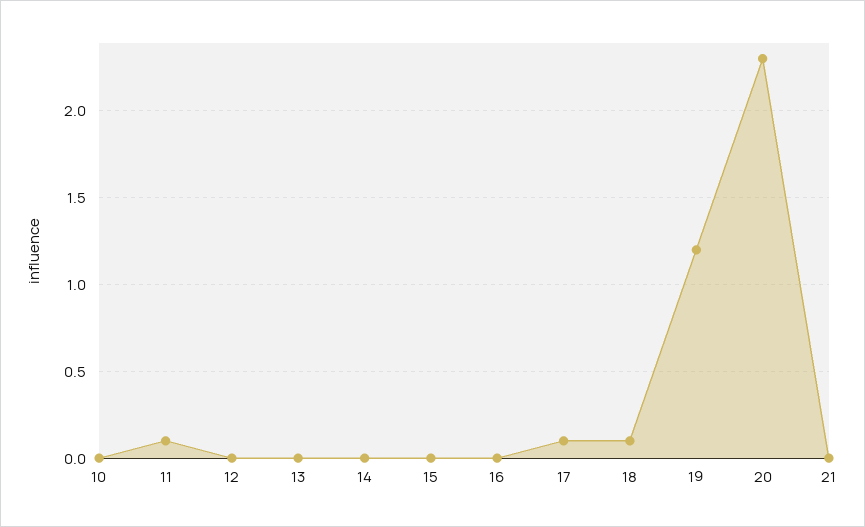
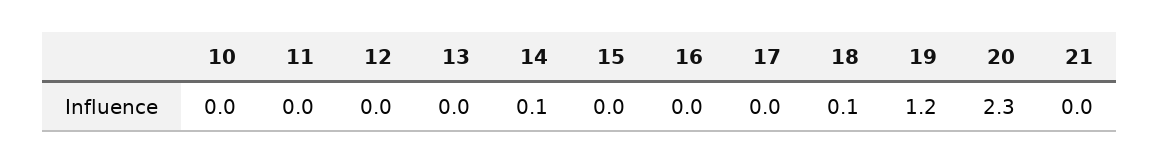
11: 0.1 -> 0
14: 0 -> 0.1
17: 0.1 -> 0

